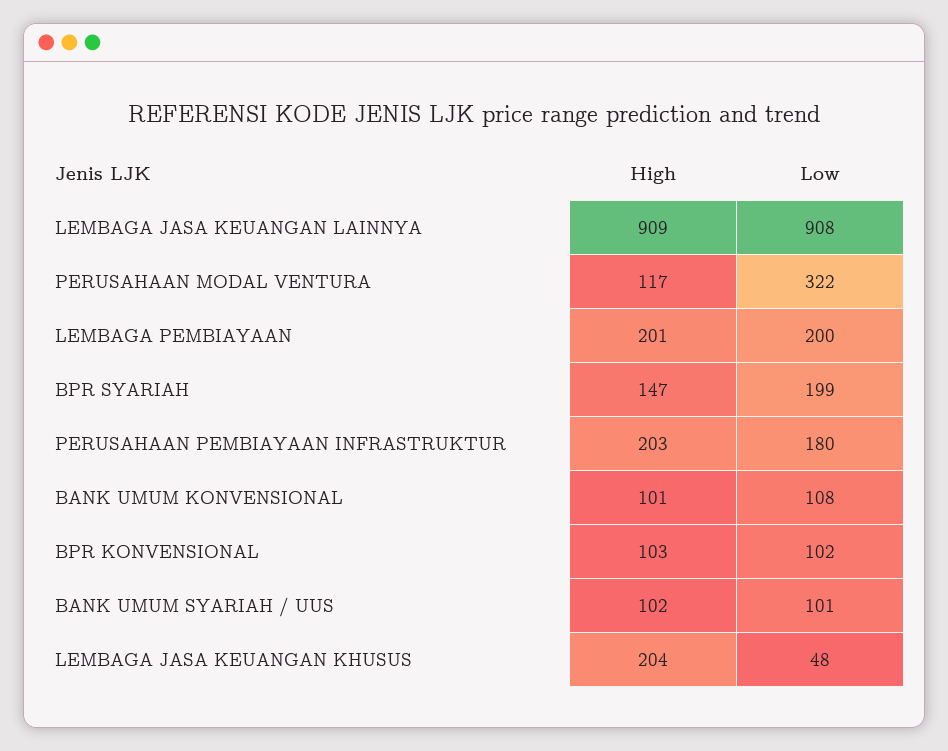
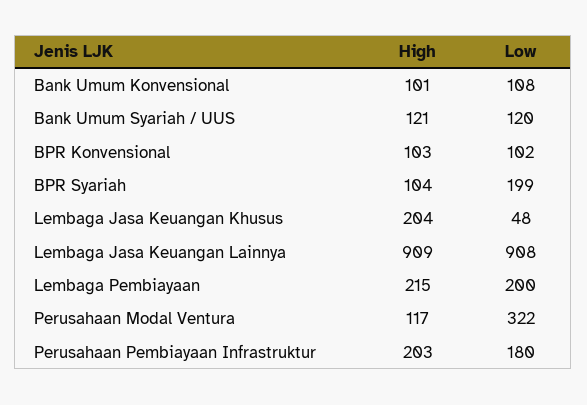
High, LEMBAGA PEMBIAYAAN: 201 -> 215
High, BPR SYARIAH: 147 -> 104
High, BANK UMUM SYARIAH / UUS: 102 -> 121
Low, BANK UMUM SYARIAH / UUS: 101 -> 120

